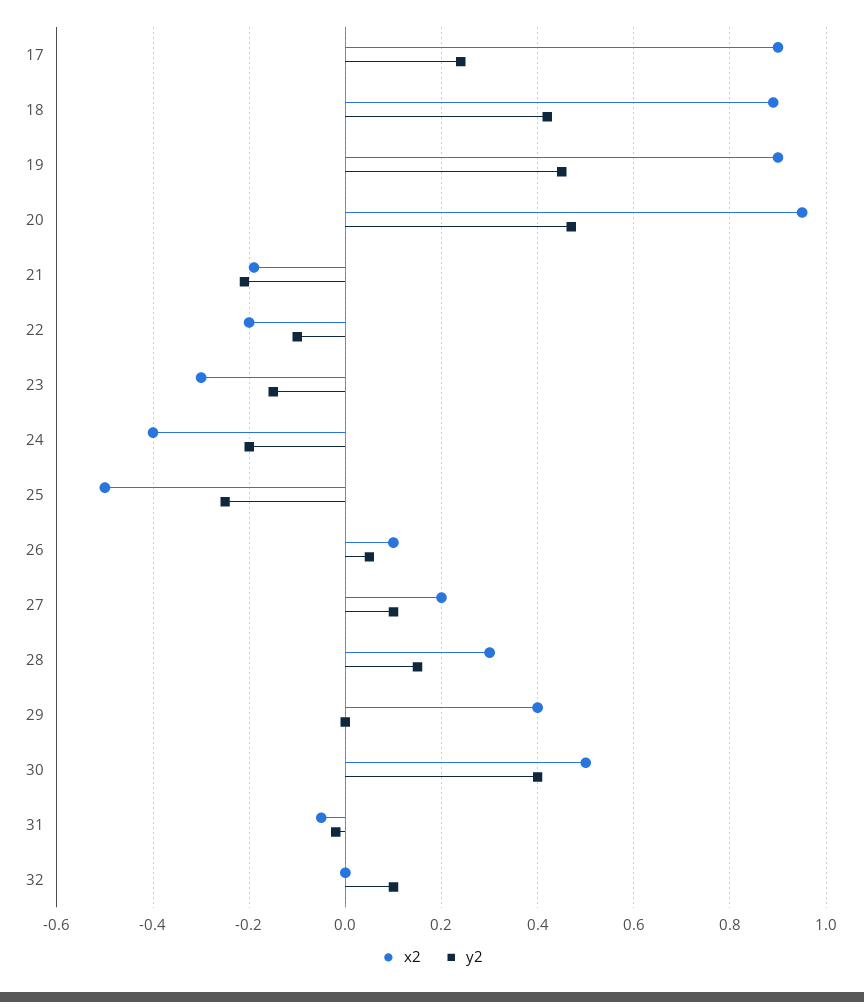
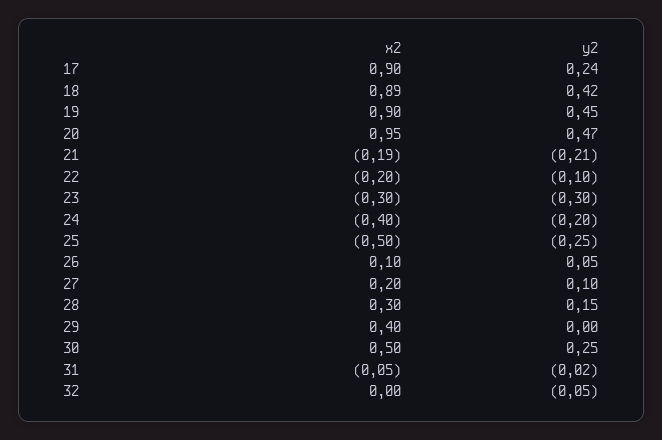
y2, 23: -0.15 -> -0.3
y2, 30: 0.4 -> 0.25
y2, 32: 0.1 -> -0.05

